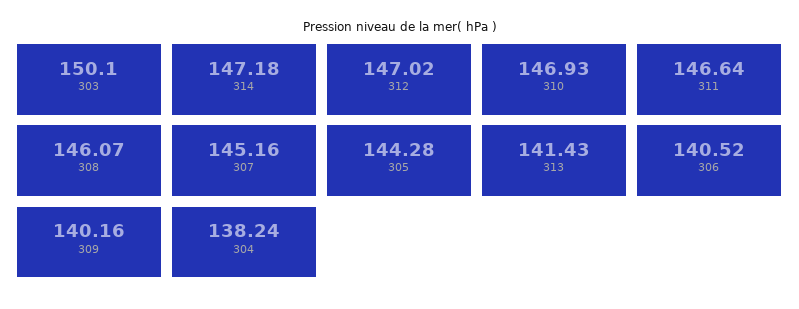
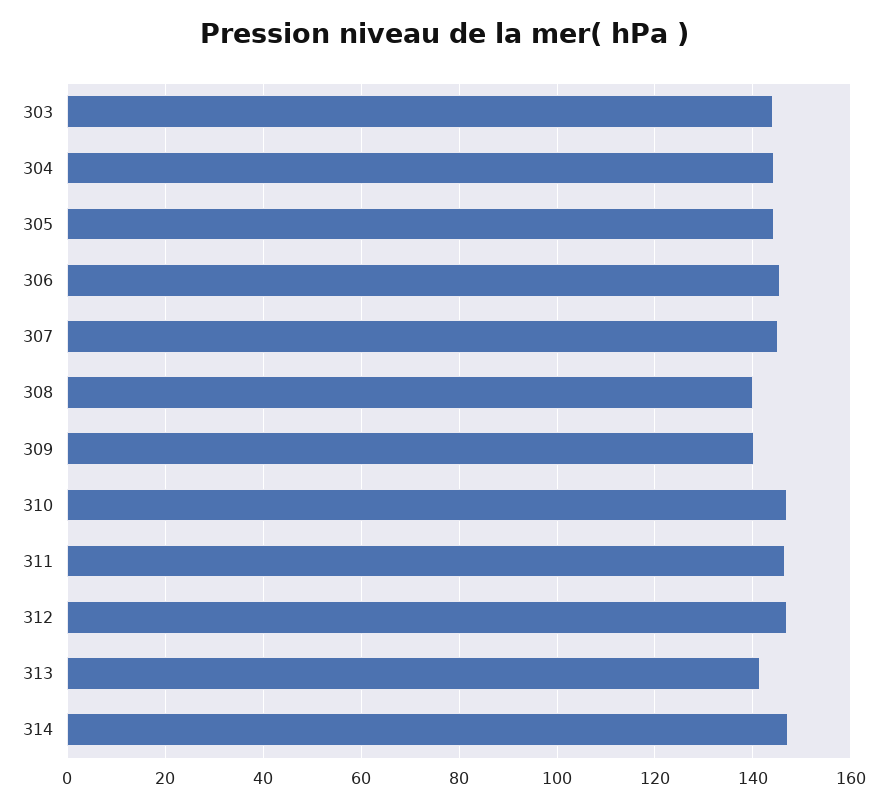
303: 150.1 -> 144
308: 146.07 -> 140
306: 140.52 -> 146
304: 138.24 -> 144

